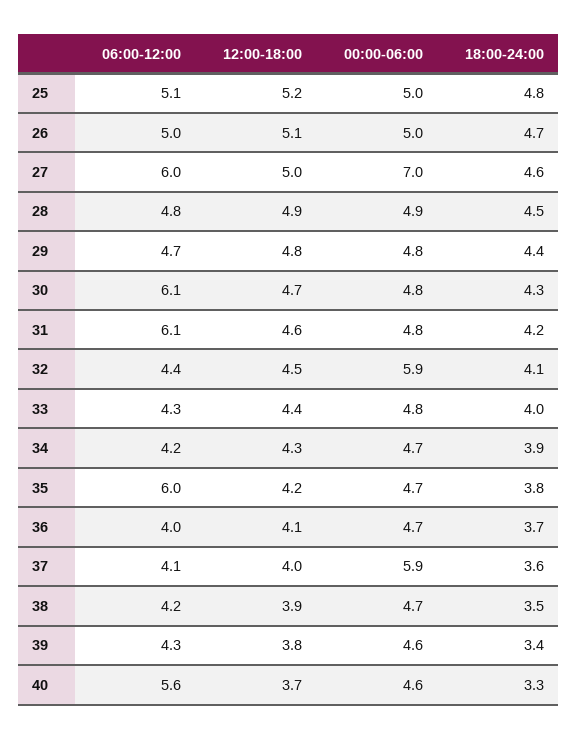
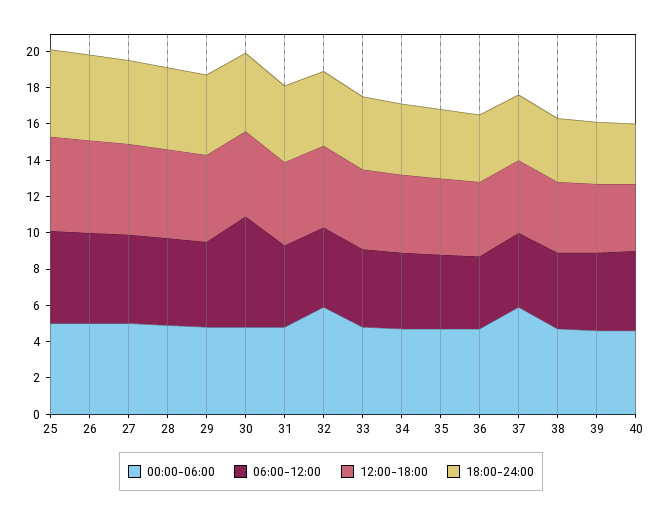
06:00-12:00, 27: 6 -> 5
00:00-06:00, 27: 7 -> 5
06:00-12:00, 31: 6.1 -> 4.5
06:00-12:00, 35: 6 -> 4
06:00-12:00, 40: 5.6 -> 4.5

